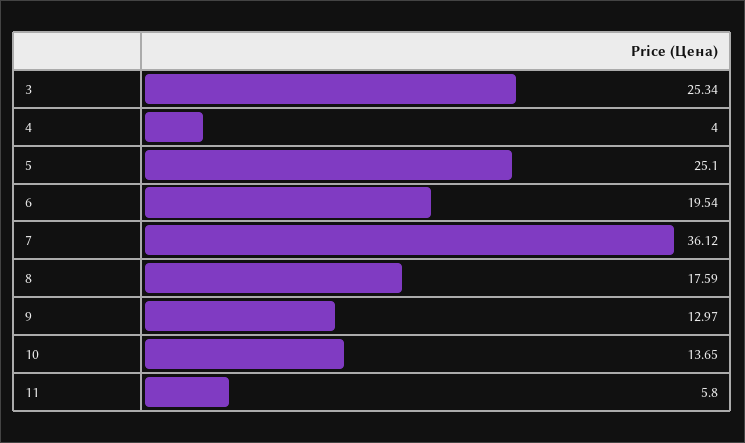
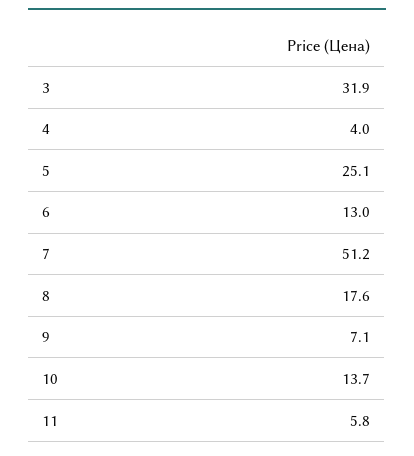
3: 25.34 -> 31.9
6: 19.54 -> 13
7: 36.12 -> 51.2
9: 12.97 -> 7.1

